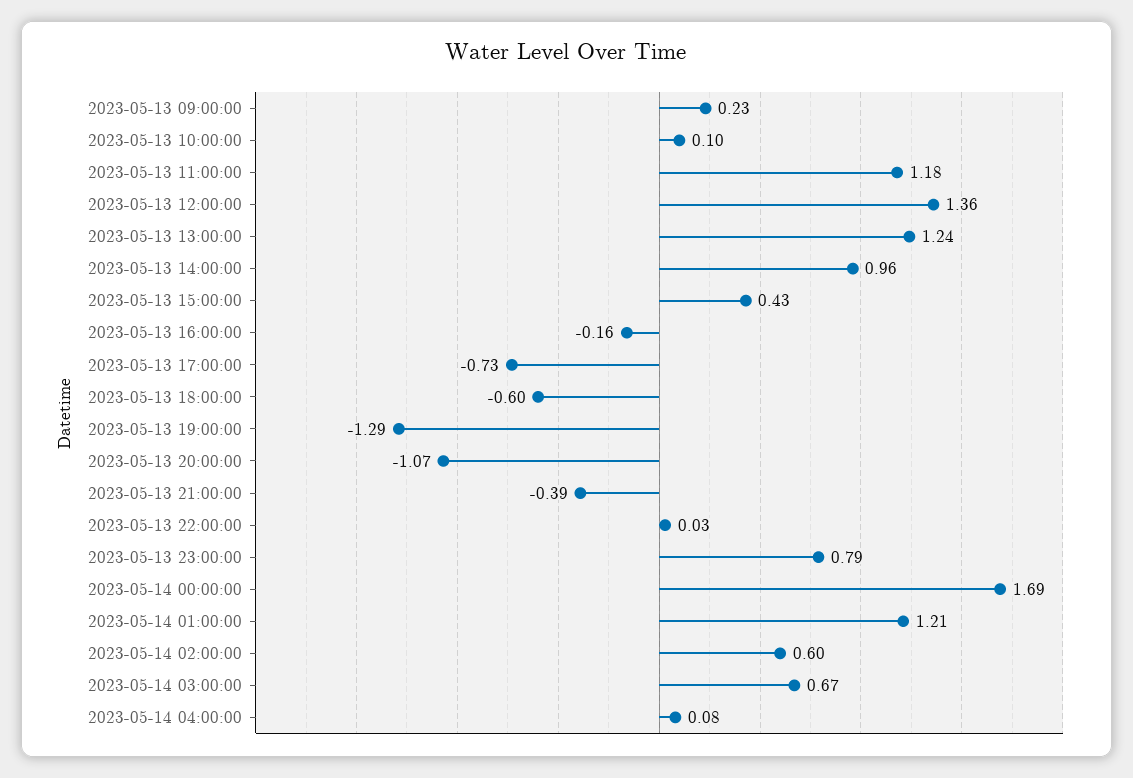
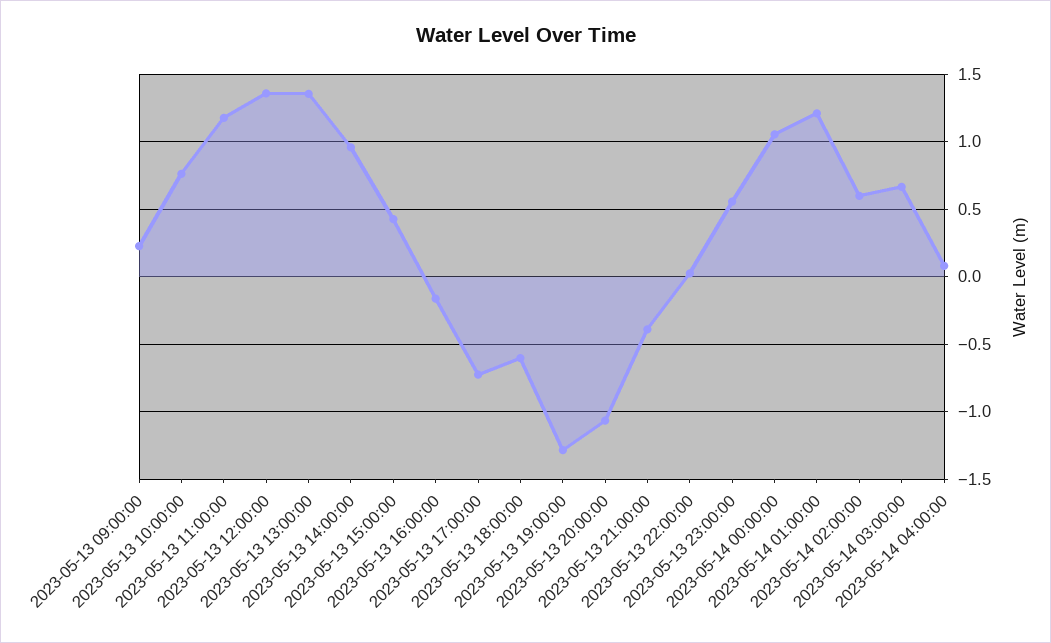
2023-05-13 10:00:00: 0.1 -> 0.75
2023-05-13 13:00:00: 1.24 -> 1.35
2023-05-13 23:00:00: 0.79 -> 0.55
2023-05-14 00:00:00: 1.69 -> 1.05

